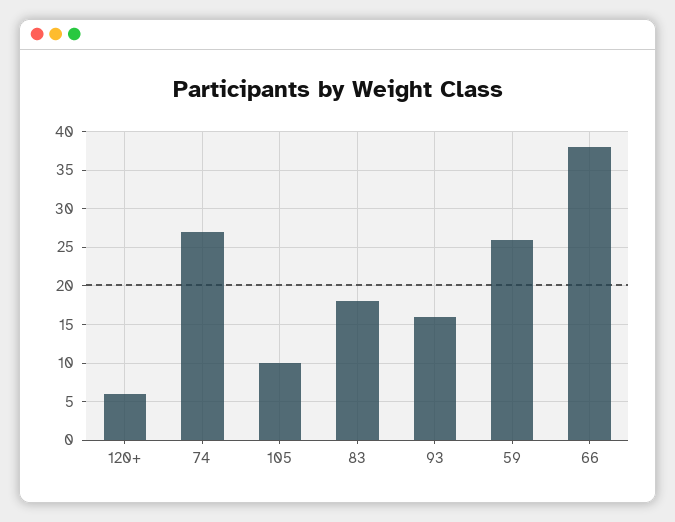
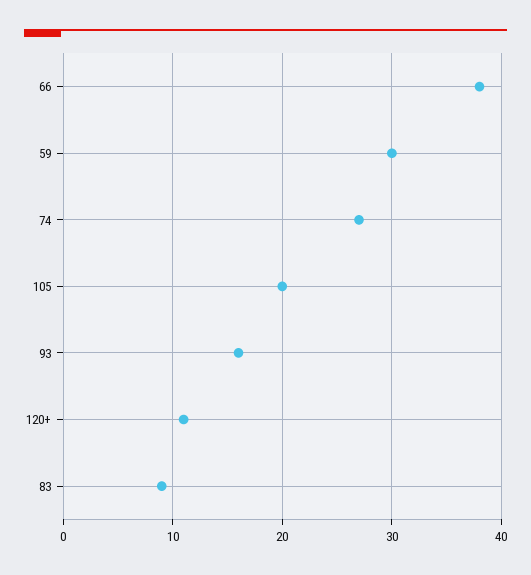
120+: 6 -> 11
105: 10 -> 20
83: 18 -> 9
59: 26 -> 30

